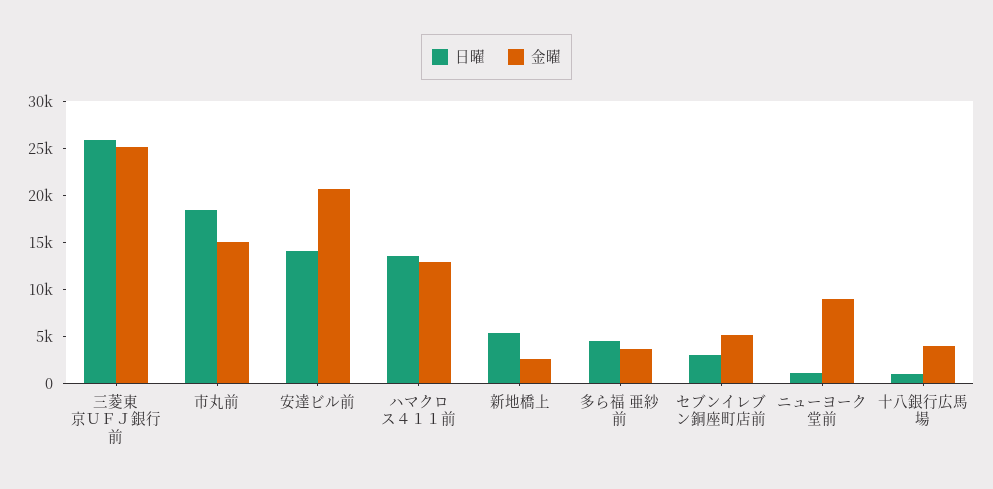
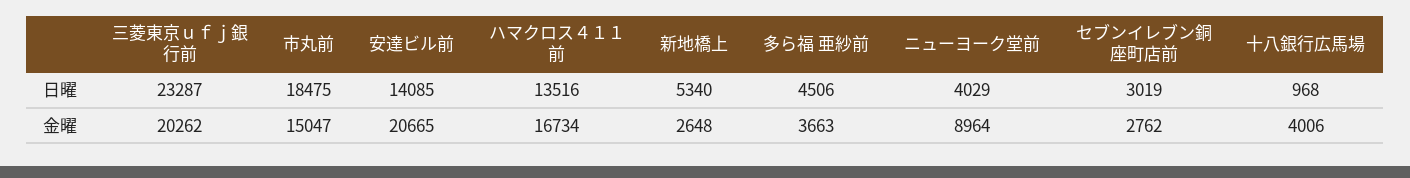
日曜, 三菱東京ＵＦＪ銀行前: 26000 -> 23287
金曜, 三菱東京ＵＦＪ銀行前: 25000 -> 20262
金曜, ハマクロス４１１前: 13000 -> 16734
金曜, セブンイレブン銅座町店前: 5000 -> 2762
日曜, ニューヨーク堂前: 1000 -> 4029

